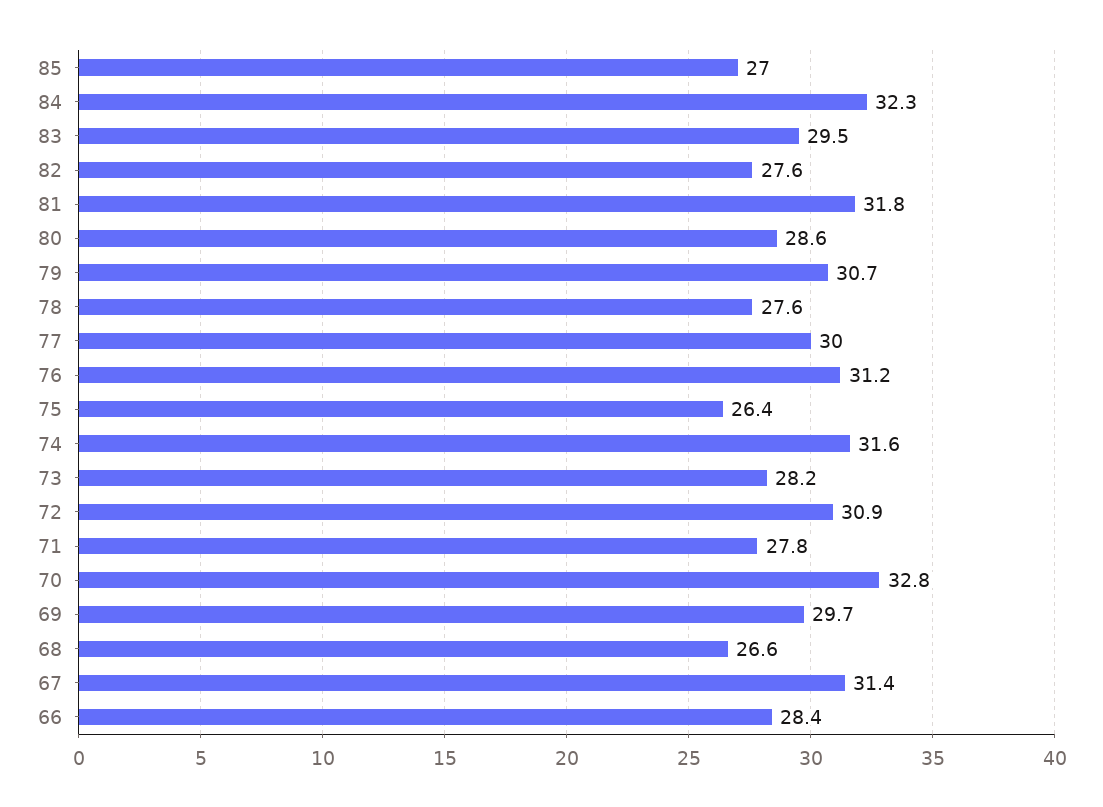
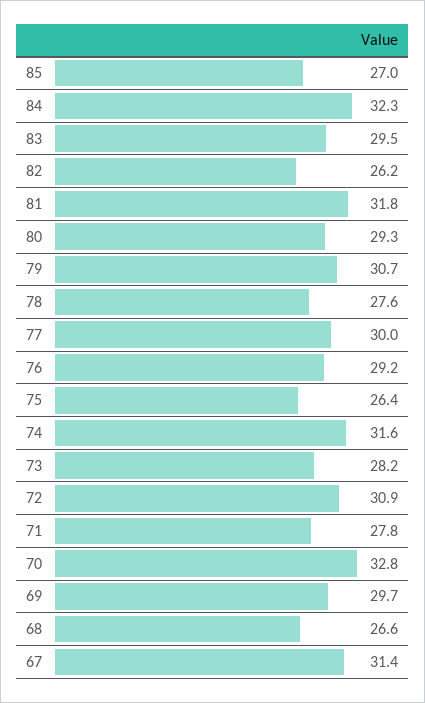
82: 27.6 -> 26.2
80: 28.6 -> 29.3
76: 31.2 -> 29.2
66: 28.4 -> none

